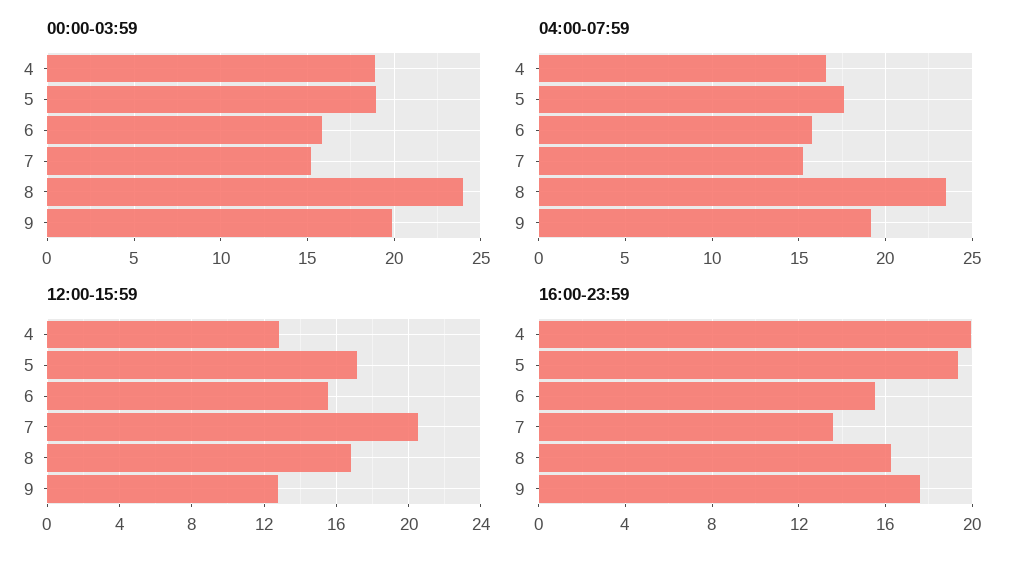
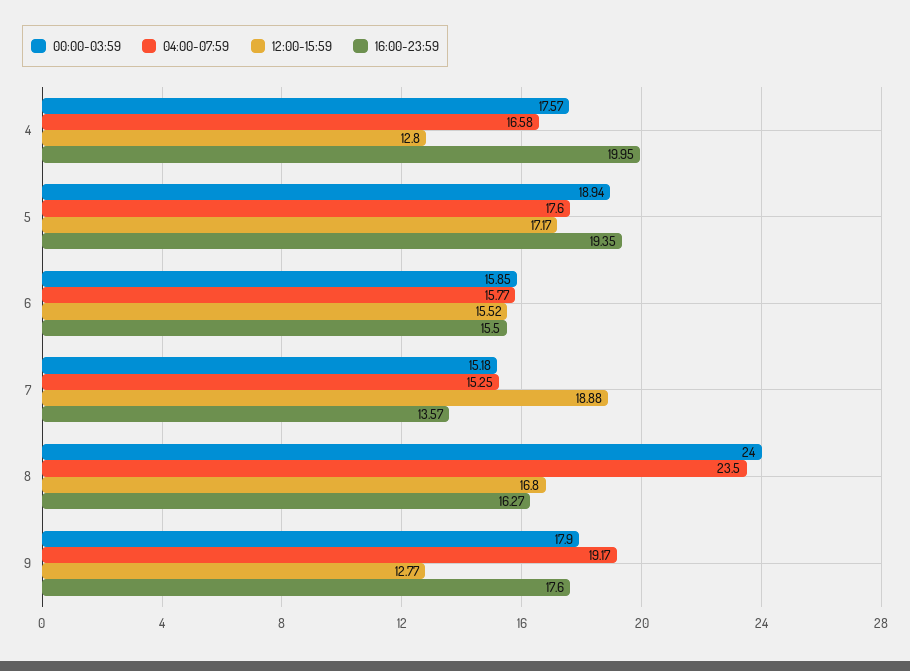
00:00-03:59, 4: 19 -> 17.57
00:00-03:59, 9: 20 -> 17.9
12:00-15:59, 7: 20.5 -> 18.88

